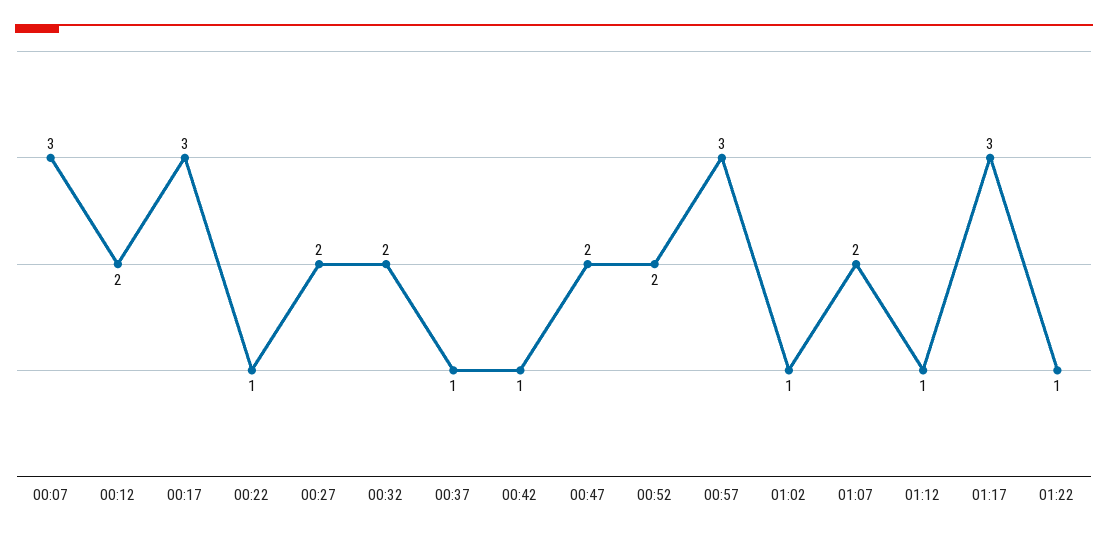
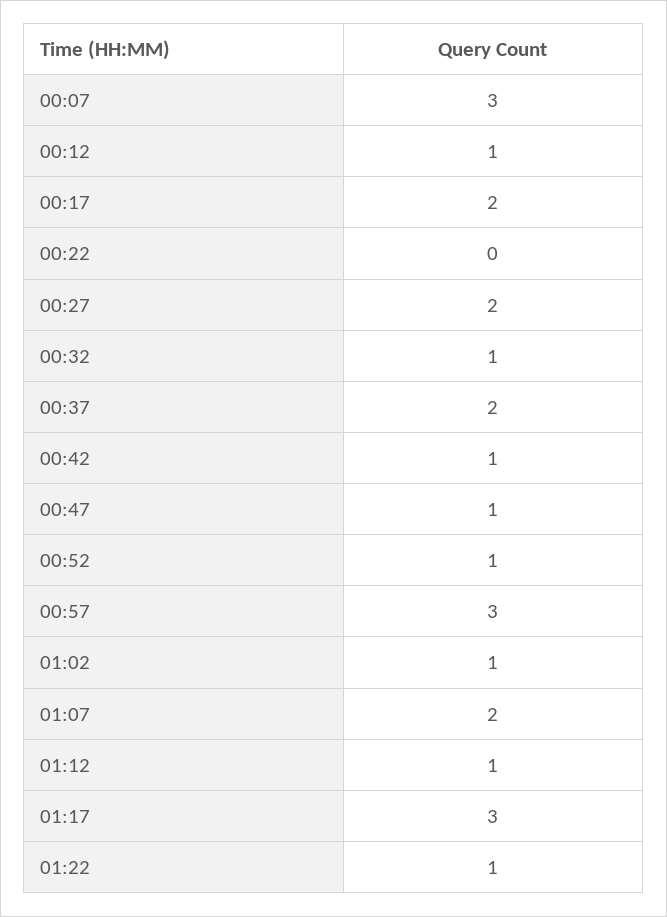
00:12: 2 -> 1
00:17: 3 -> 2
00:22: 1 -> 0
00:32: 2 -> 1
00:37: 1 -> 2
00:47: 2 -> 1
00:52: 2 -> 1

